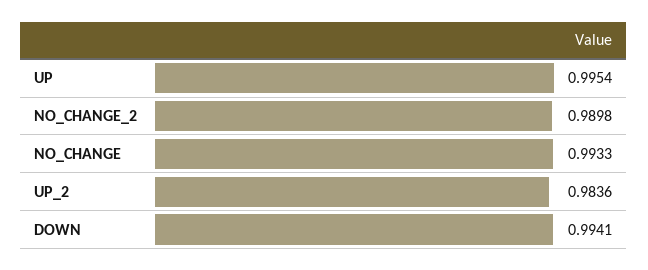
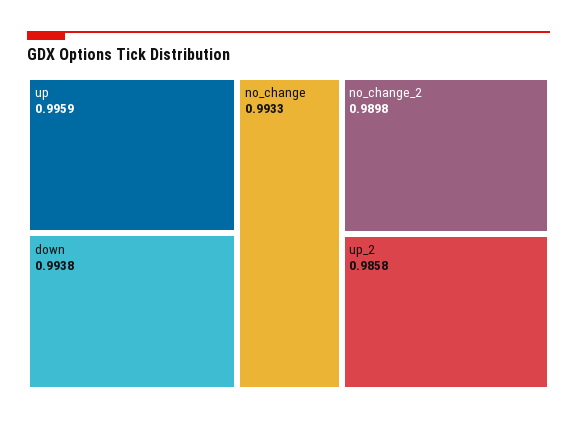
UP: 0.9954 -> 0.9959
UP_2: 0.9836 -> 0.9858
DOWN: 0.9941 -> 0.9938

